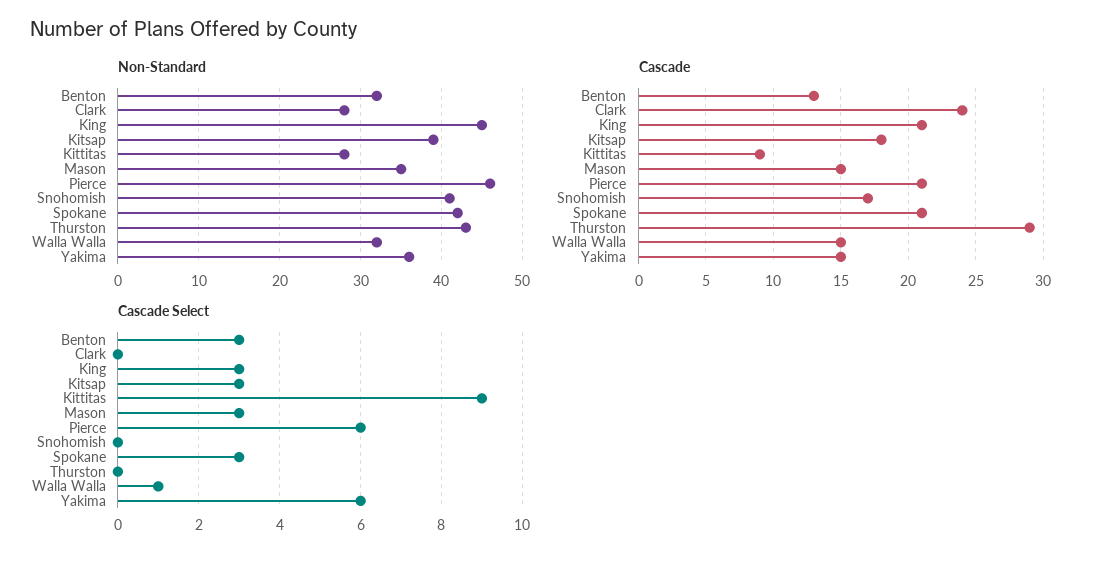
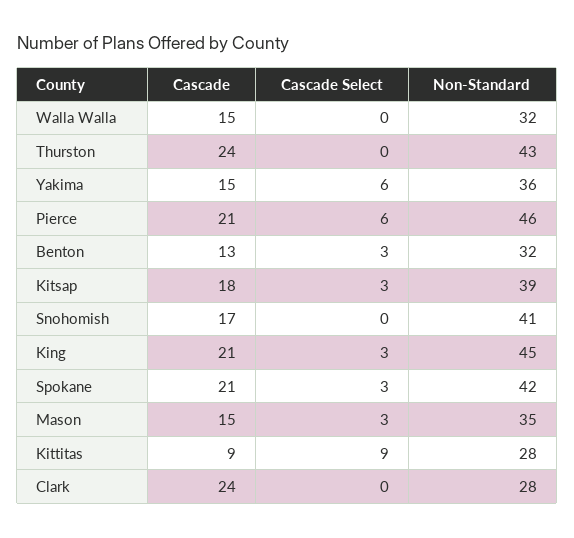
Cascade, Thurston: 29 -> 24
Cascade Select, Walla Walla: 1 -> 0

